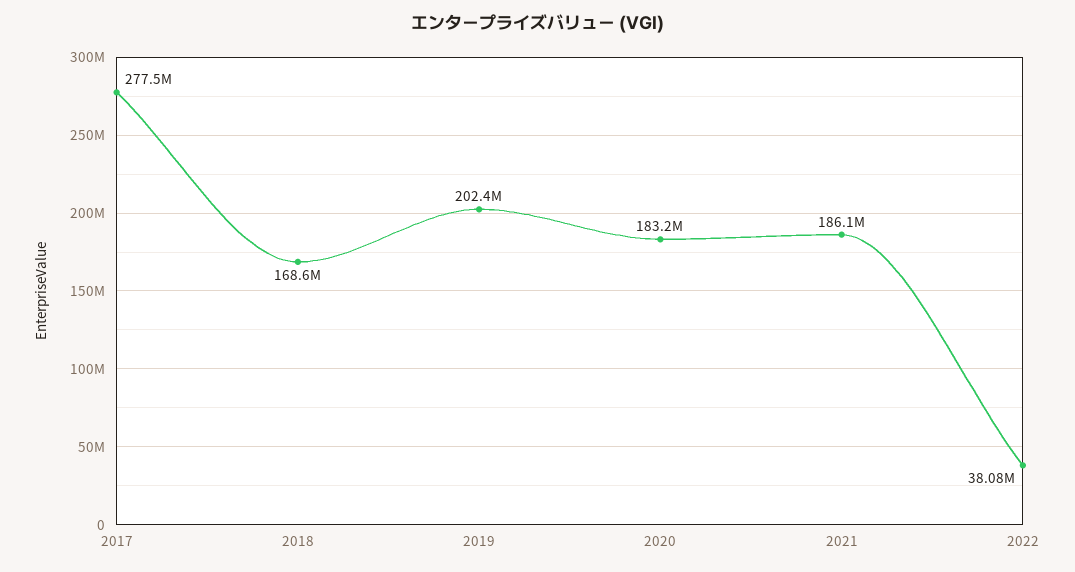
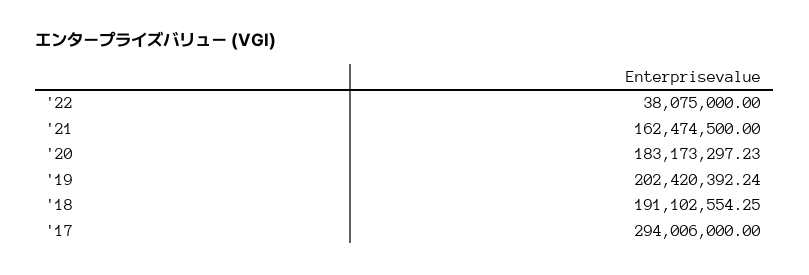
2017: 277500000 -> 294006000
2018: 168600000 -> 191102554.25
2021: 186100000 -> 162474500

